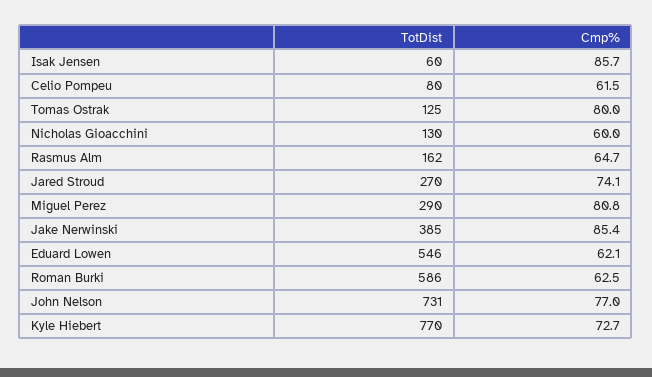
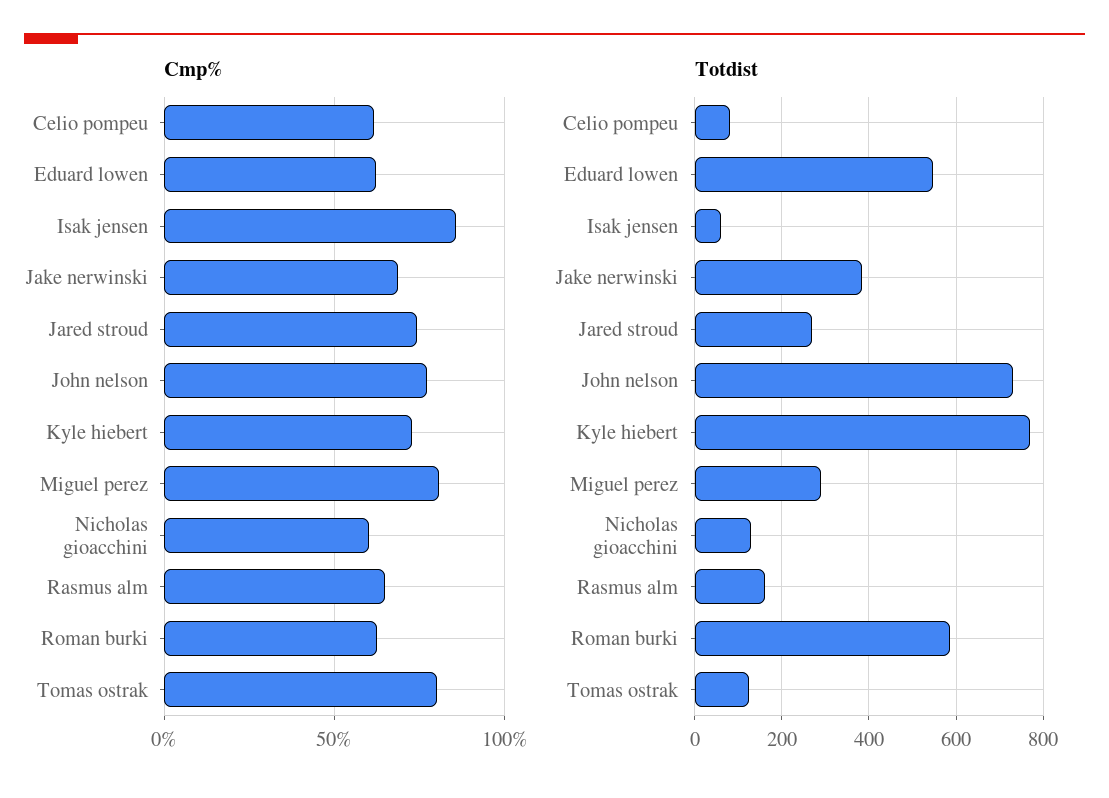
Cmp%, Jake Nerwinski: 85.4 -> 70

